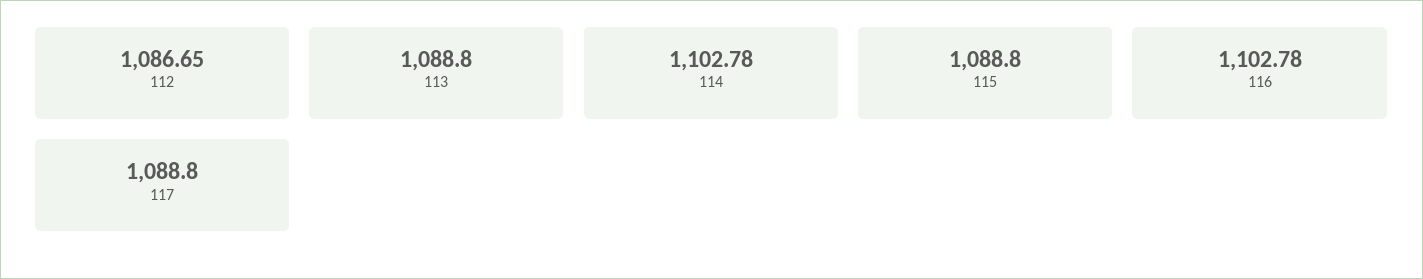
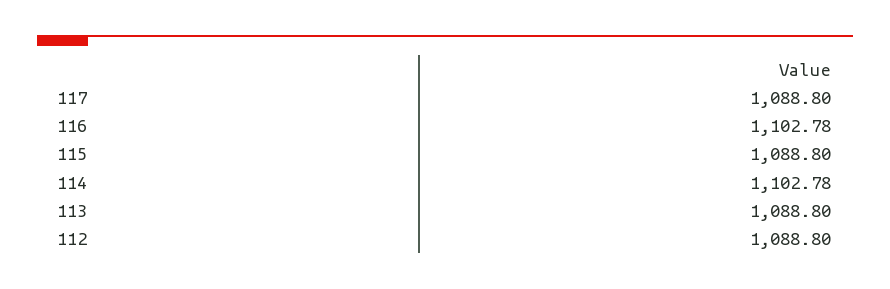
112: 1086.65 -> 1088.8

